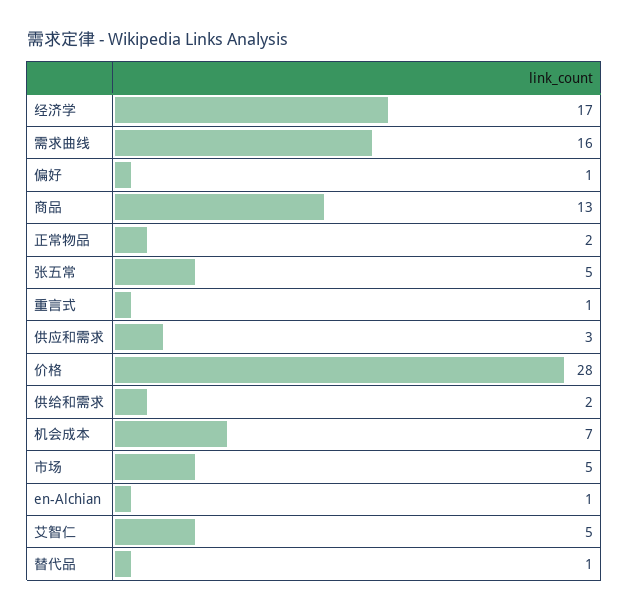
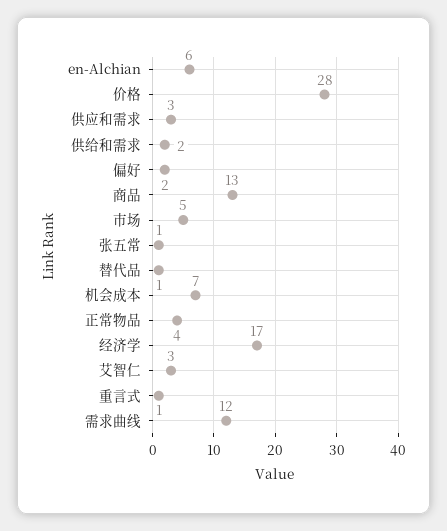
需求曲线: 16 -> 12
偏好: 1 -> 2
正常物品: 2 -> 4
张五常: 5 -> 1
en-Alchian: 1 -> 6
艾智仁: 5 -> 3

